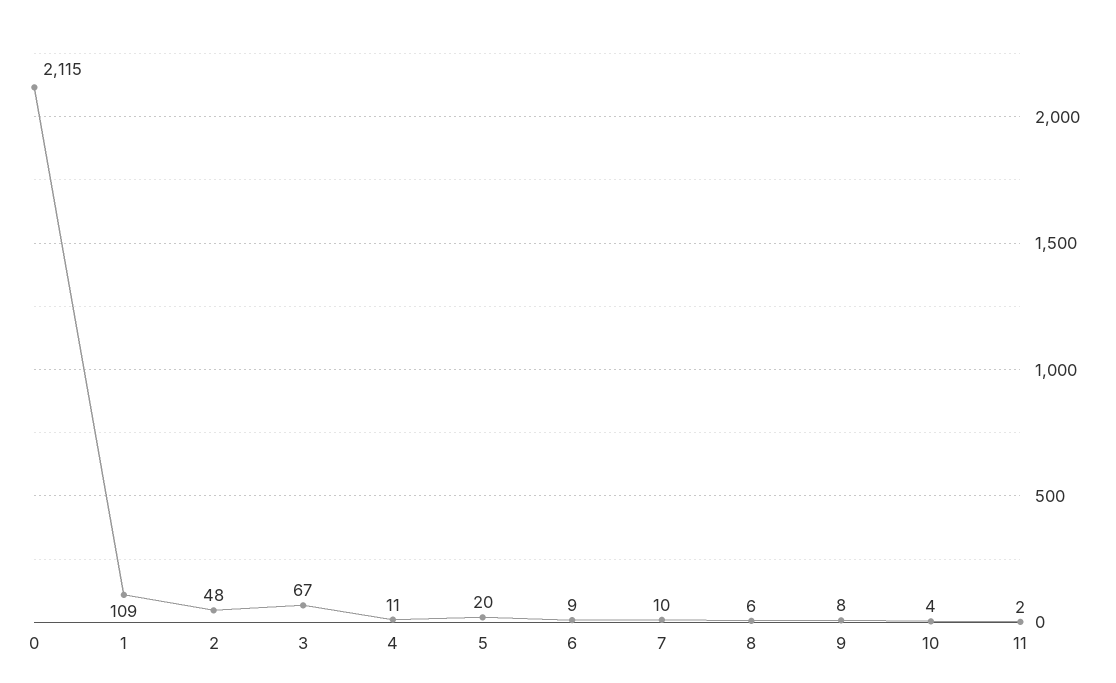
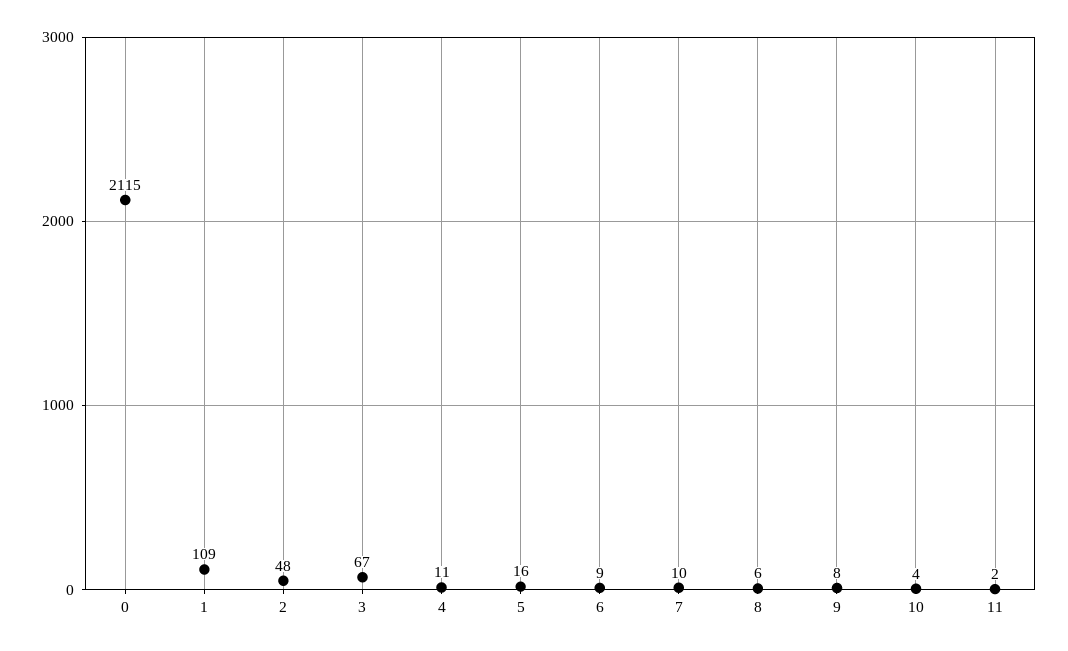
5: 20 -> 16

